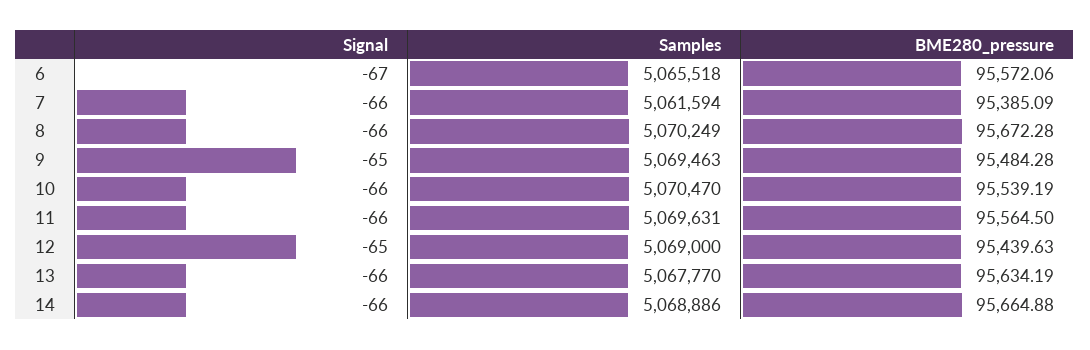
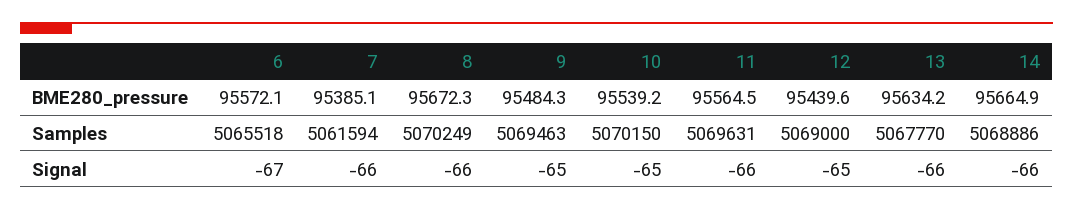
Signal, 10: -66 -> -65
Samples, 10: 5070470 -> 5070150

